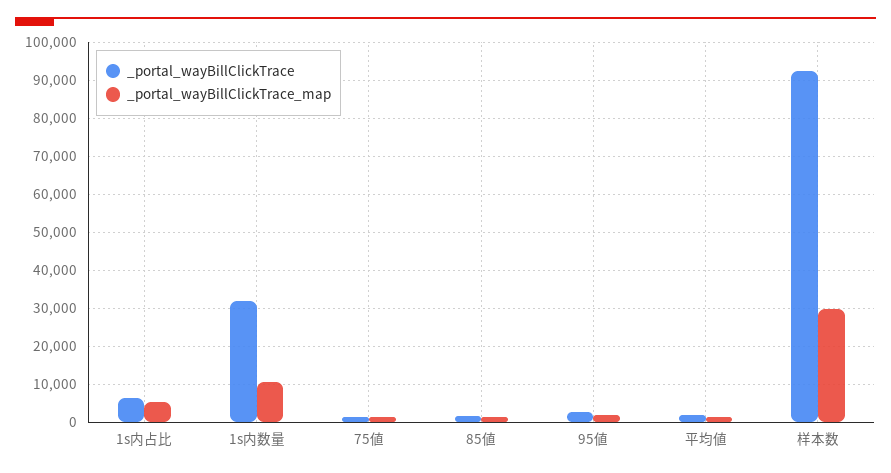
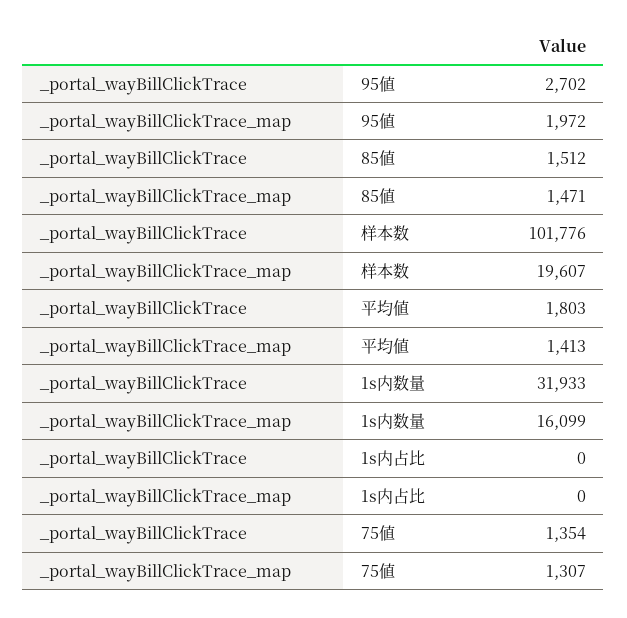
_portal_wayBillClickTrace, 1s内占比: 6000 -> 0
_portal_wayBillClickTrace_map, 1s内占比: 6000 -> 0
_portal_wayBillClickTrace_map, 1s内数量: 10000 -> 16099
_portal_wayBillClickTrace, 样本数: 92000 -> 101776
_portal_wayBillClickTrace_map, 样本数: 30000 -> 19607

